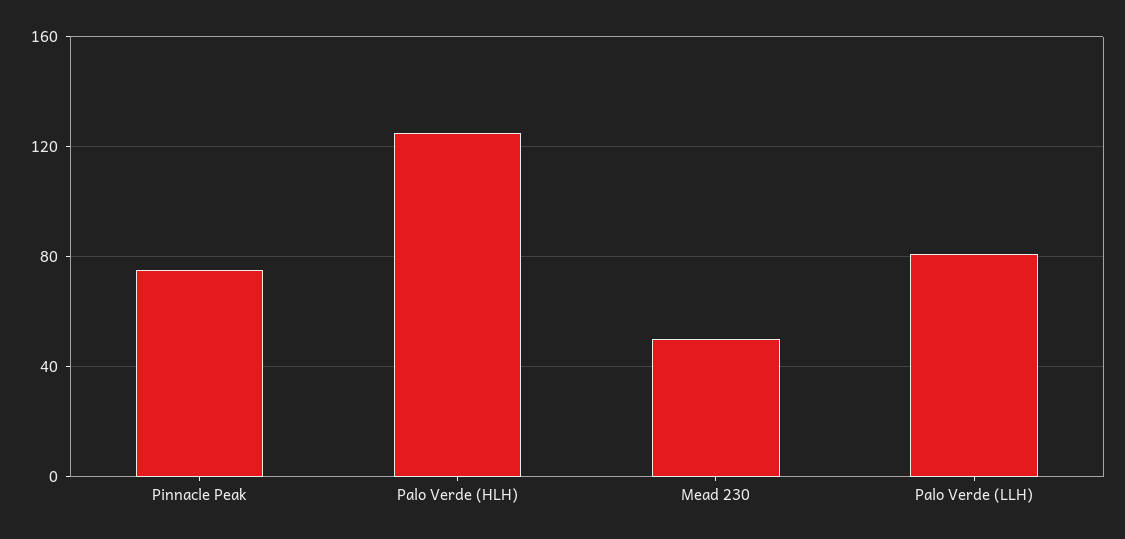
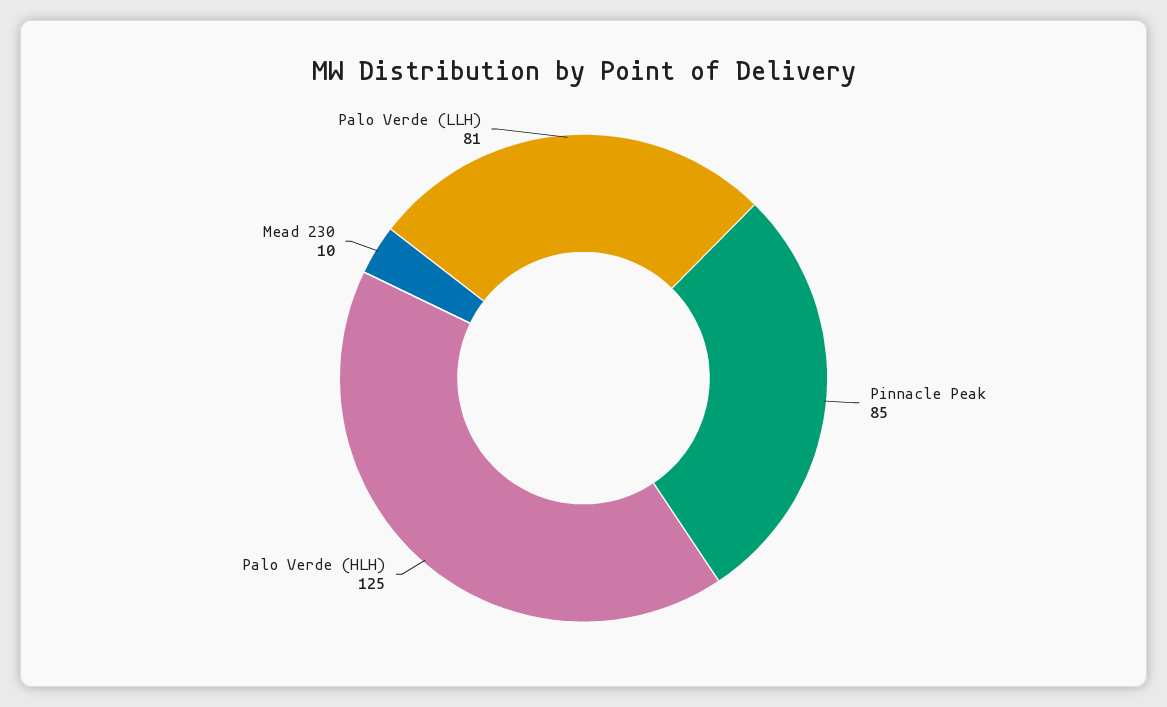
Pinnacle Peak: 75 -> 85
Mead 230: 50 -> 10

